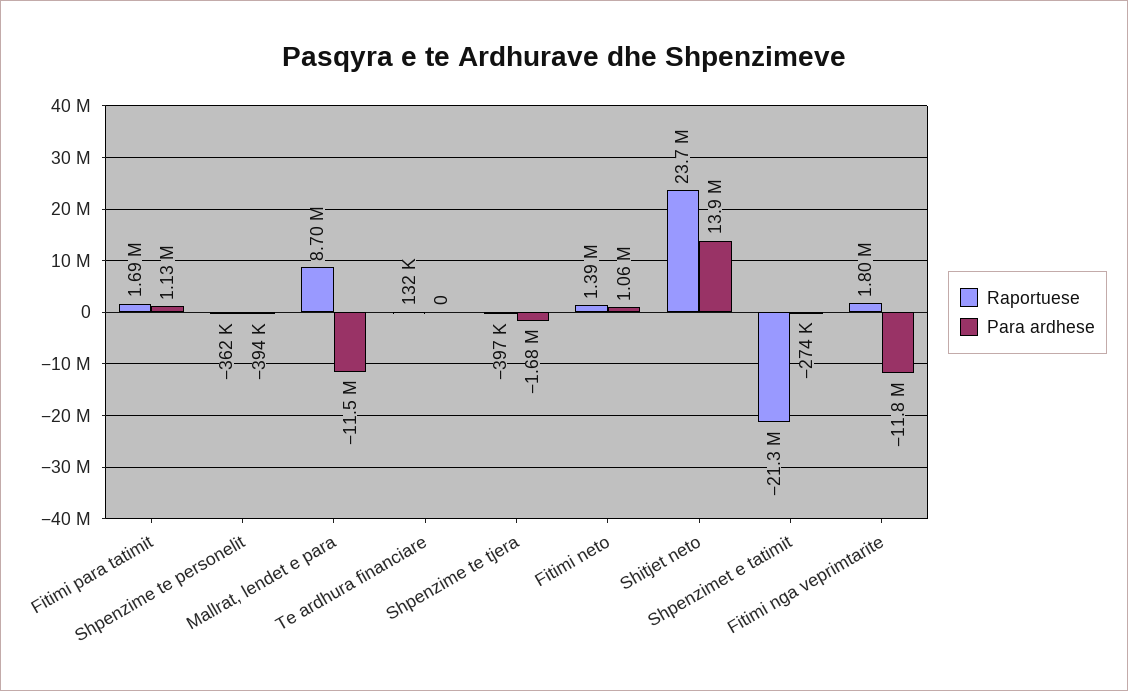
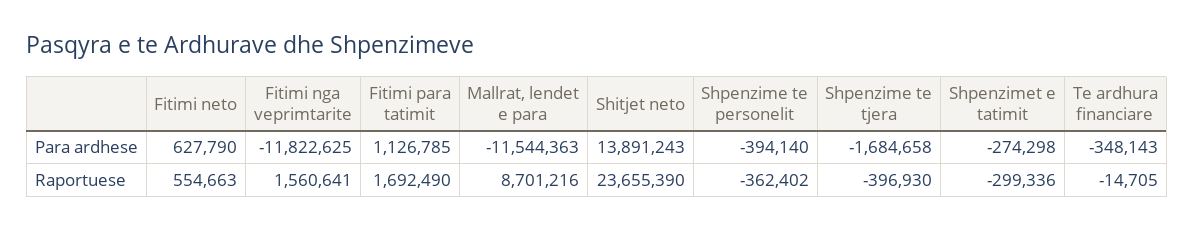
Raportuese, Te ardhura financiare: 132000 -> -14705
Para ardhese, Te ardhura financiare: 0 -> -348143
Raportuese, Fitimi neto: 1390000 -> 554663
Para ardhese, Fitimi neto: 1060000 -> 627790
Raportuese, Shpenzimet e tatimit: -21300000 -> -299336
Raportuese, Fitimi nga veprimtarite: 1800000 -> 1560641

